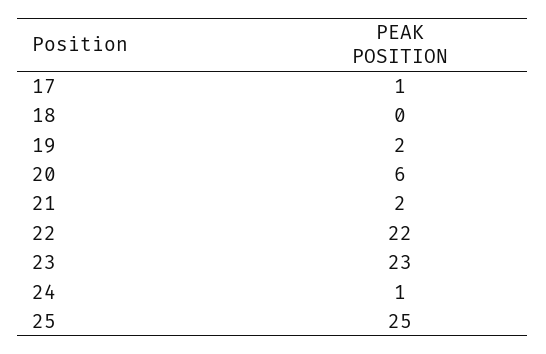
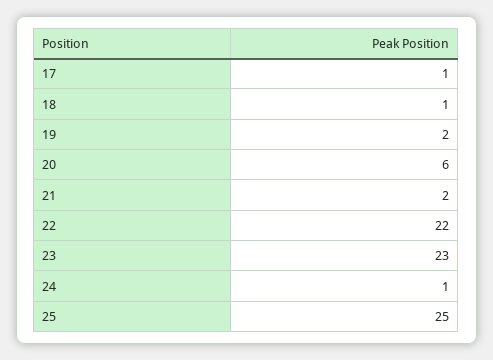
18: 0 -> 1

